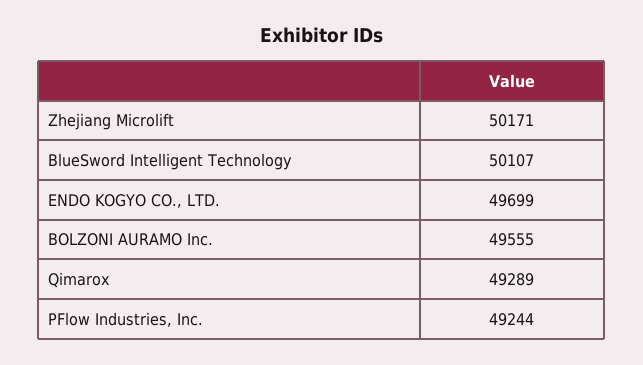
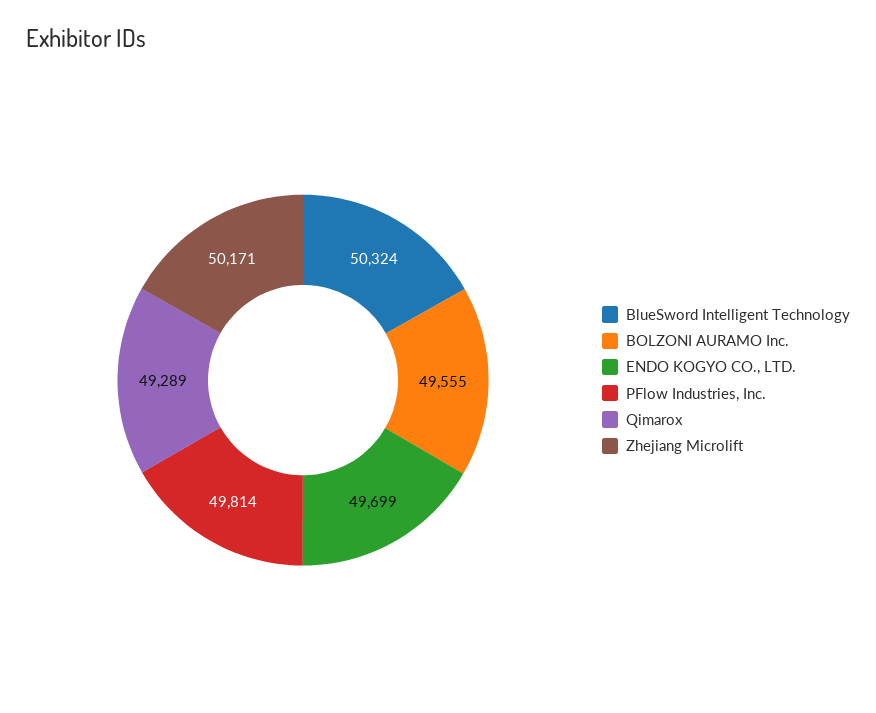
BlueSword Intelligent Technology: 50107 -> 50324
PFlow Industries, Inc.: 49244 -> 49814

